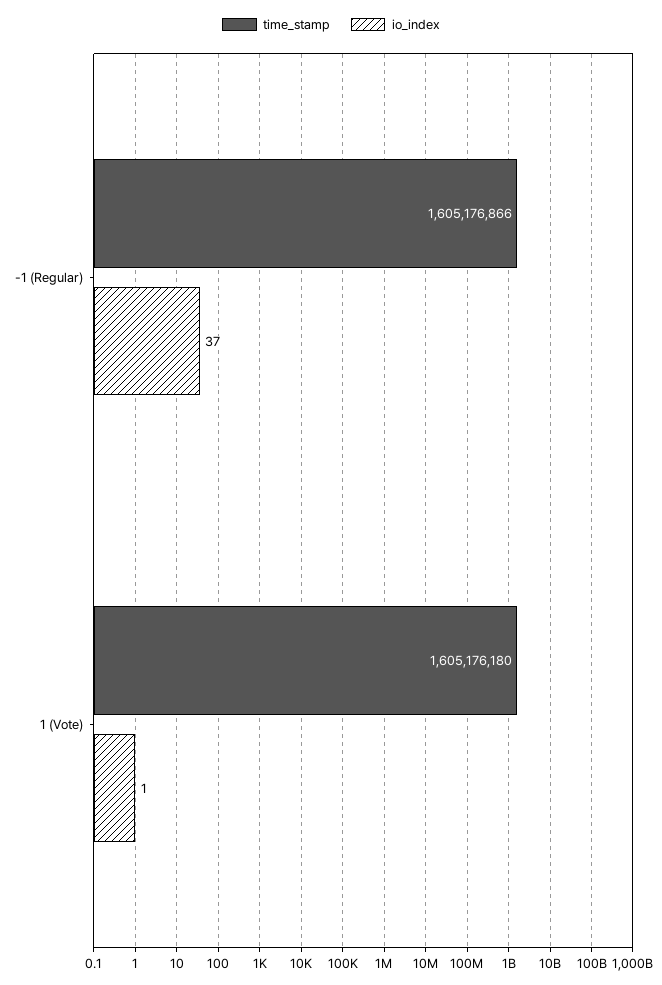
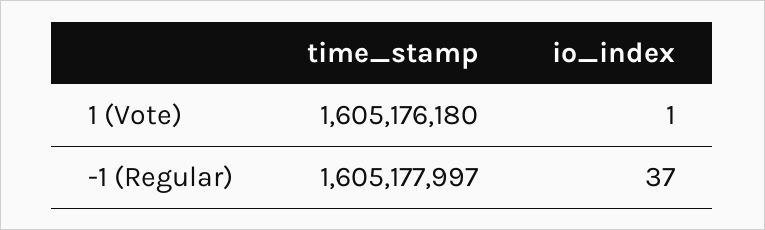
time_stamp, -1 (Regular): 1605176866 -> 1605177997

